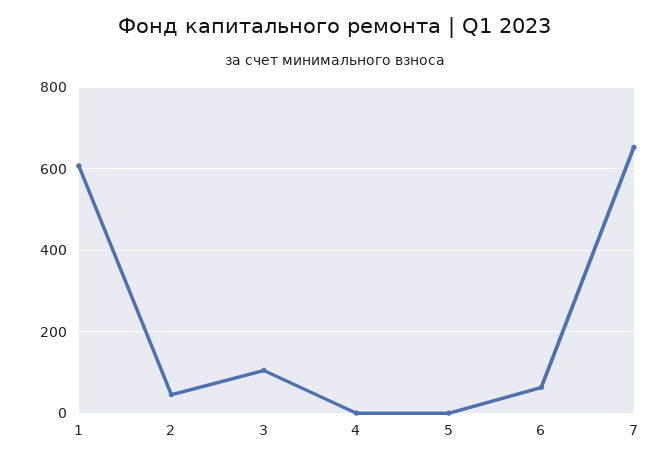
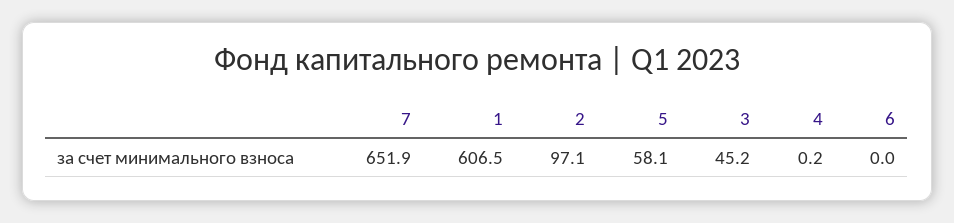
2: 40 -> 97.1
3: 100 -> 45.2
5: 0 -> 58.1
6: 60 -> 0

